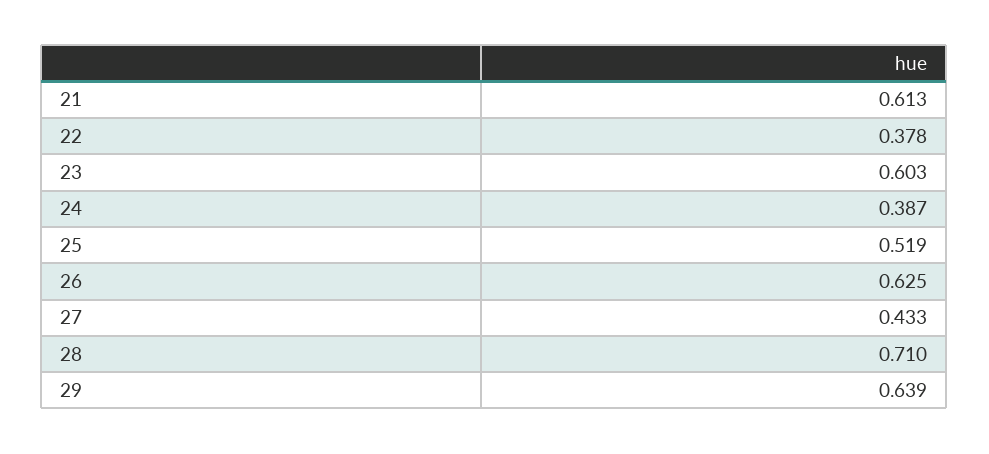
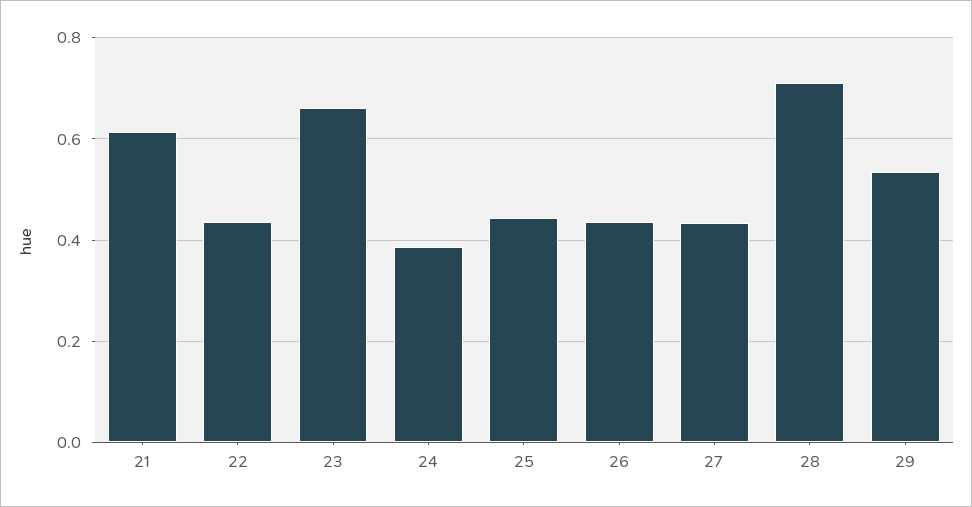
22: 0.378 -> 0.44
23: 0.603 -> 0.66
25: 0.519 -> 0.44
26: 0.625 -> 0.44
29: 0.639 -> 0.54

